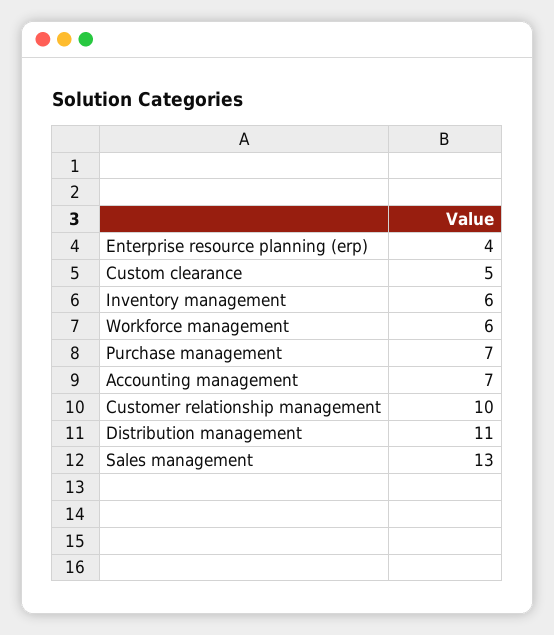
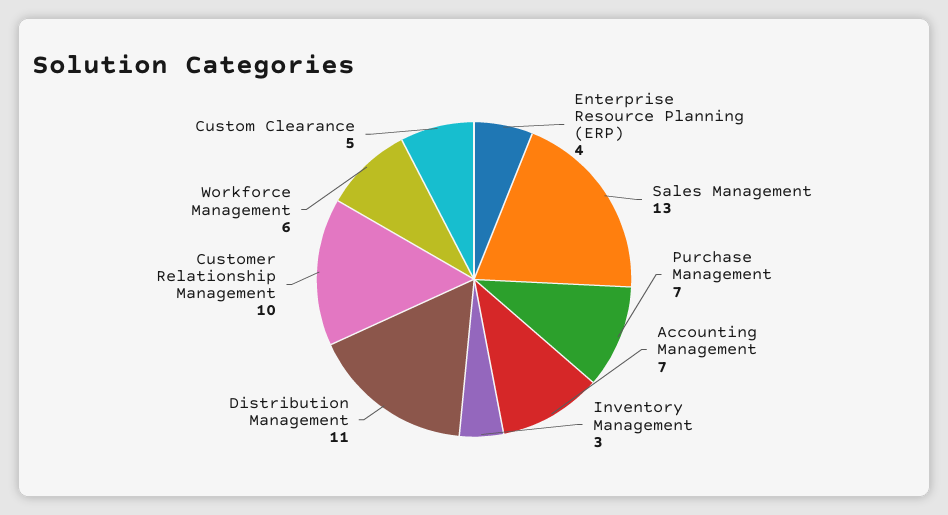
Inventory management: 6 -> 3

